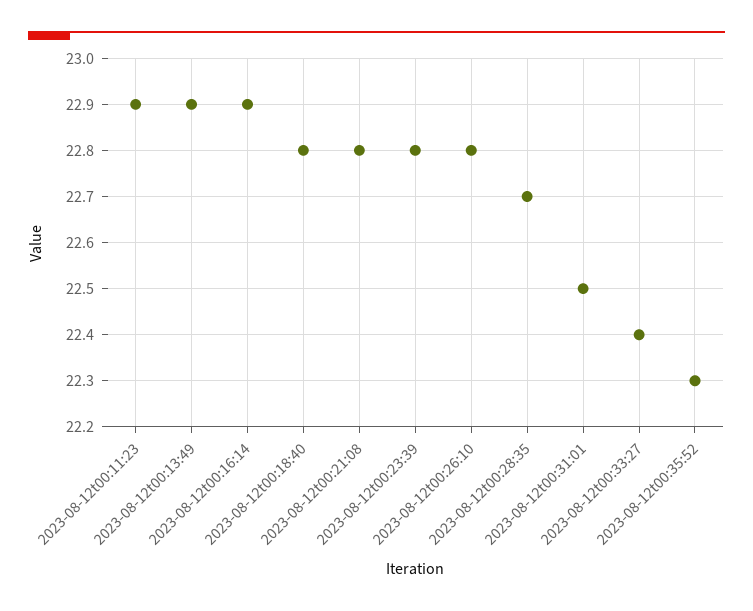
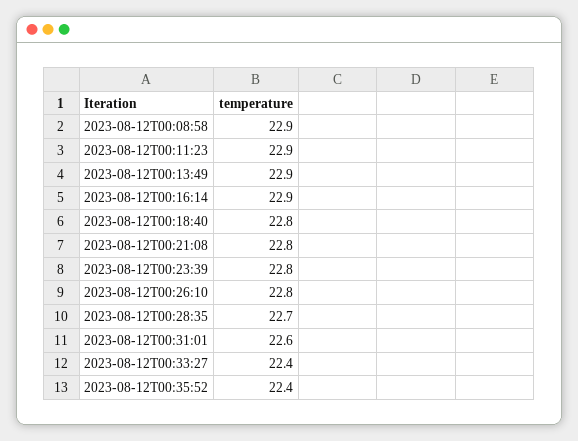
2023-08-12t00:31:01: 22.5 -> 22.6
2023-08-12t00:35:52: 22.3 -> 22.4
2023-08-12T00:08:58: none -> 22.9

